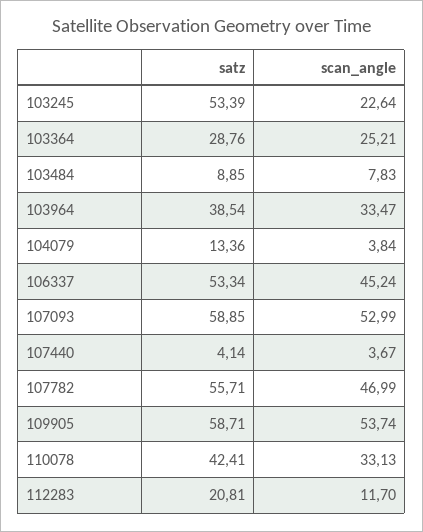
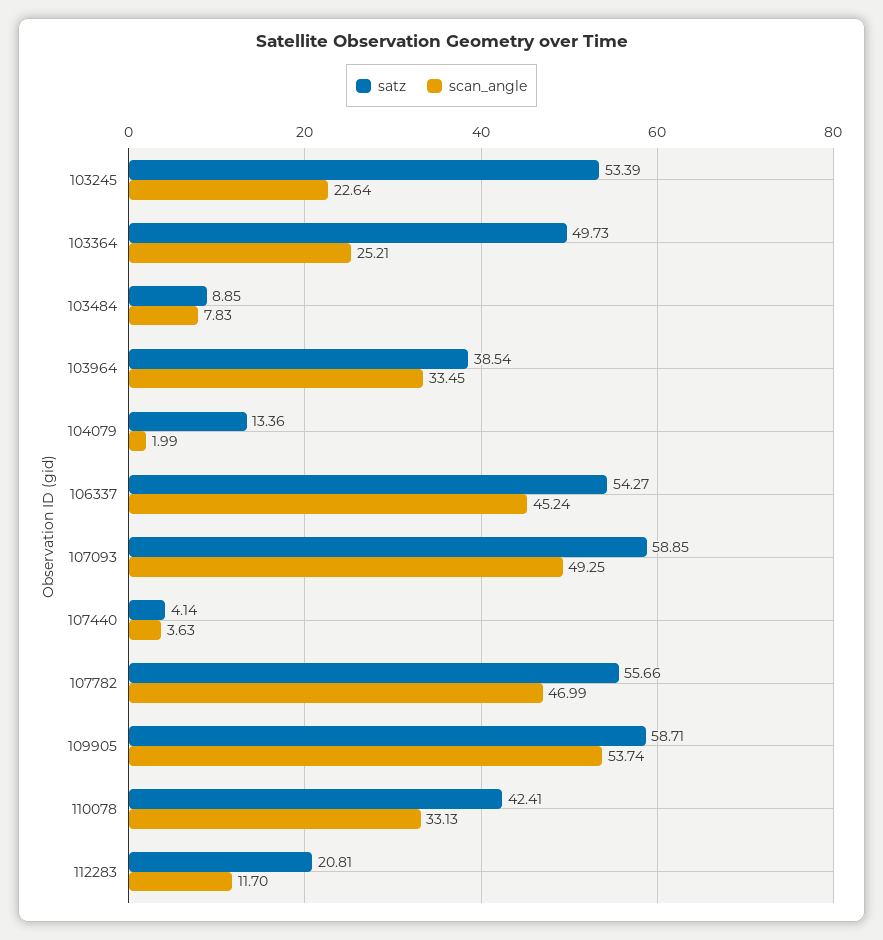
satz, 103364: 28.76 -> 49.73
scan_angle, 103964: 33.47 -> 33.45
scan_angle, 104079: 3.84 -> 1.99
satz, 106337: 53.34 -> 54.27
scan_angle, 107093: 52.99 -> 49.25
scan_angle, 107440: 3.67 -> 3.63
satz, 107782: 55.71 -> 55.66

